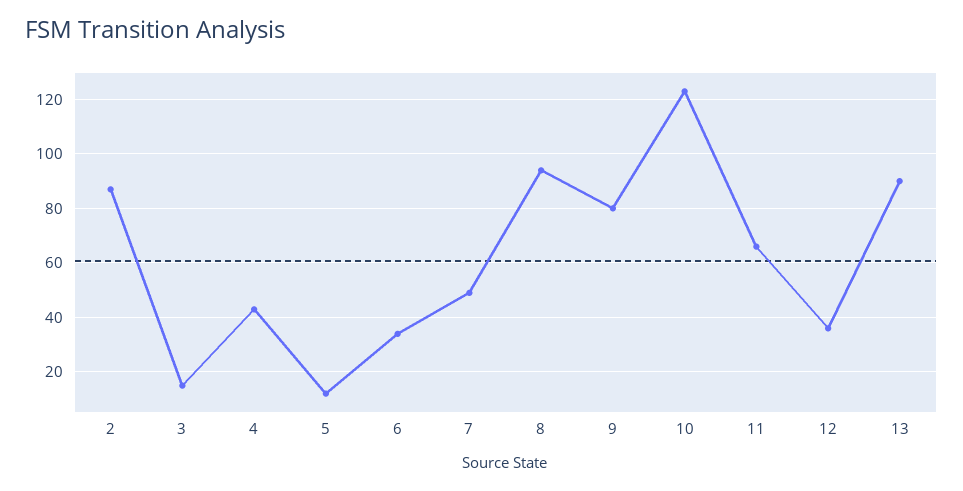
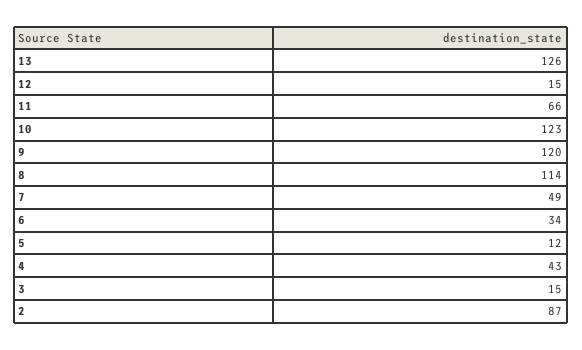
8: 95 -> 114
9: 80 -> 120
12: 35 -> 15
13: 90 -> 126

